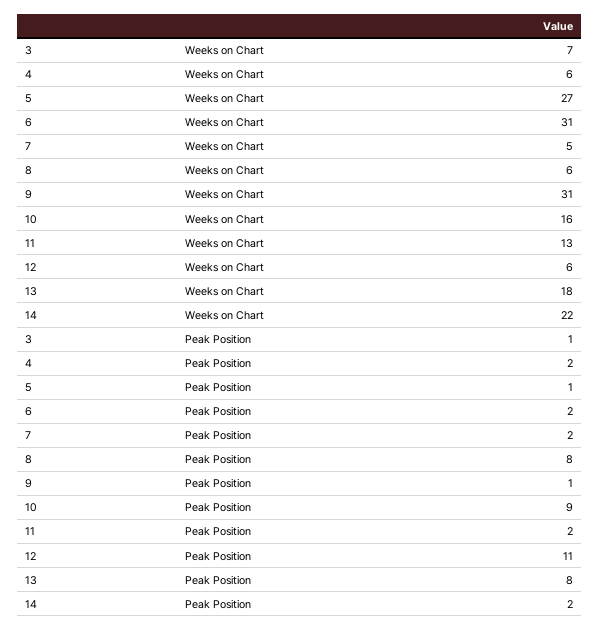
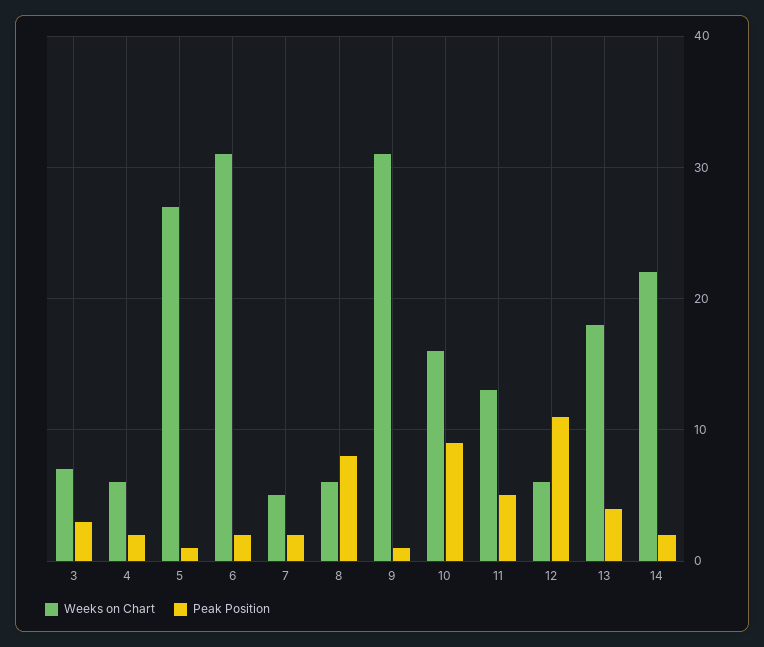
Peak Position, 3: 1 -> 3
Peak Position, 11: 2 -> 5
Peak Position, 13: 8 -> 4

